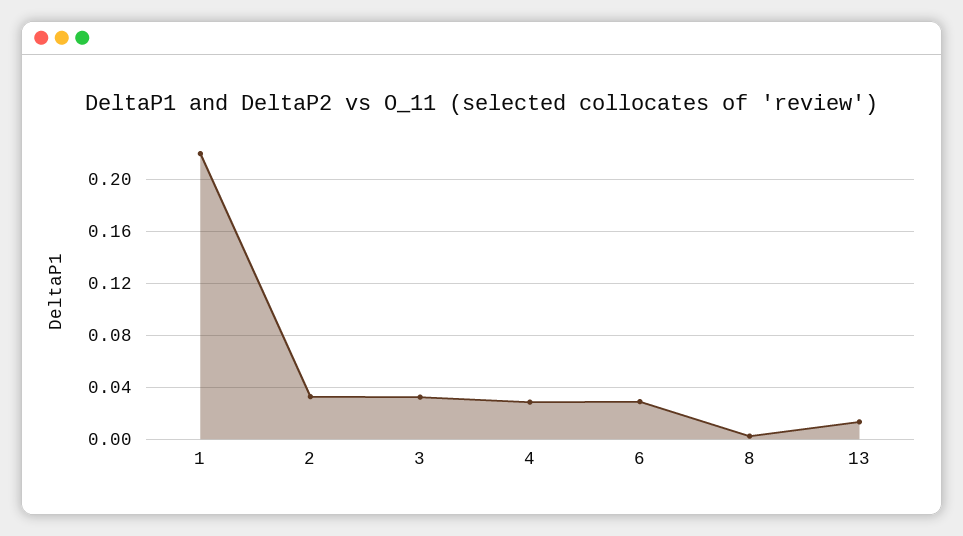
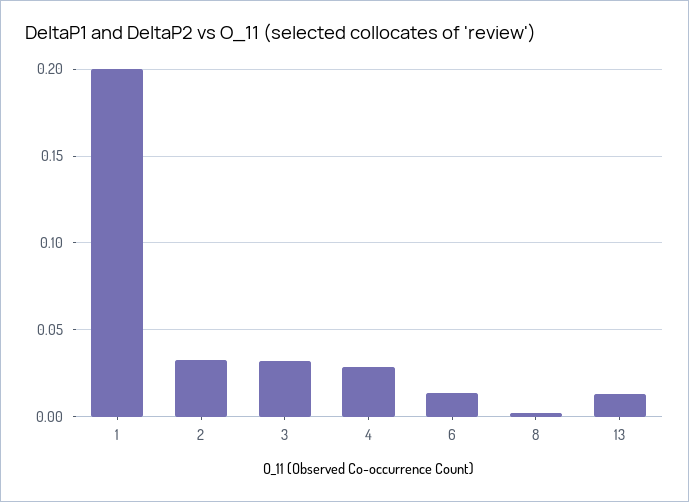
1: 0.22 -> 0.2
6: 0.03 -> 0.015

